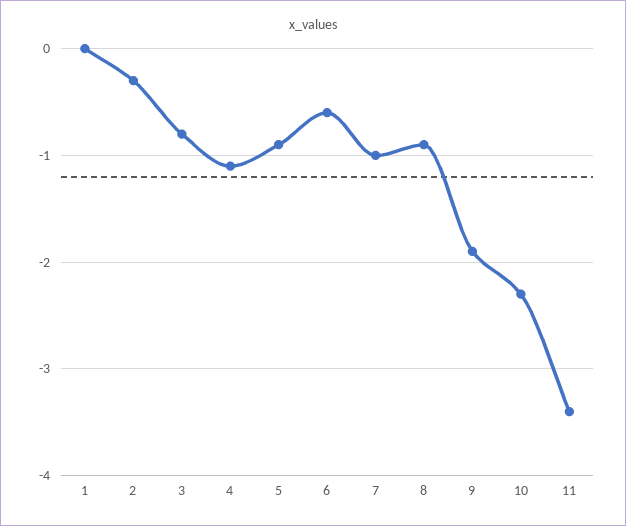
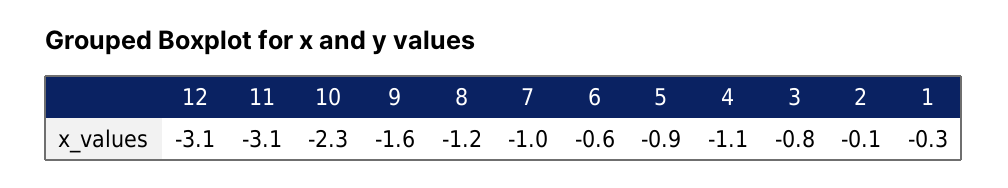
1: 0 -> -0.3
2: -0.3 -> -0.1
8: -0.9 -> -1.2
9: -1.9 -> -1.6
11: -3.4 -> -3.1
12: none -> -3.1

